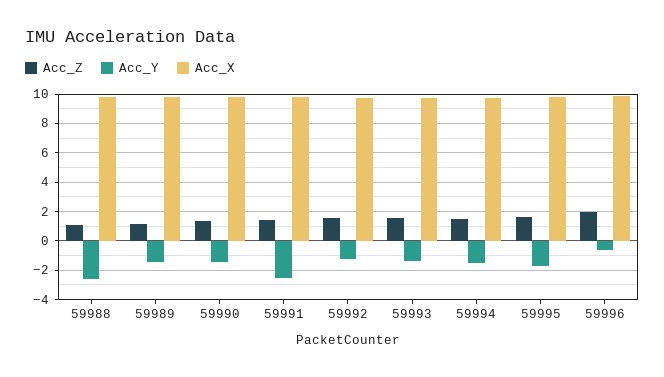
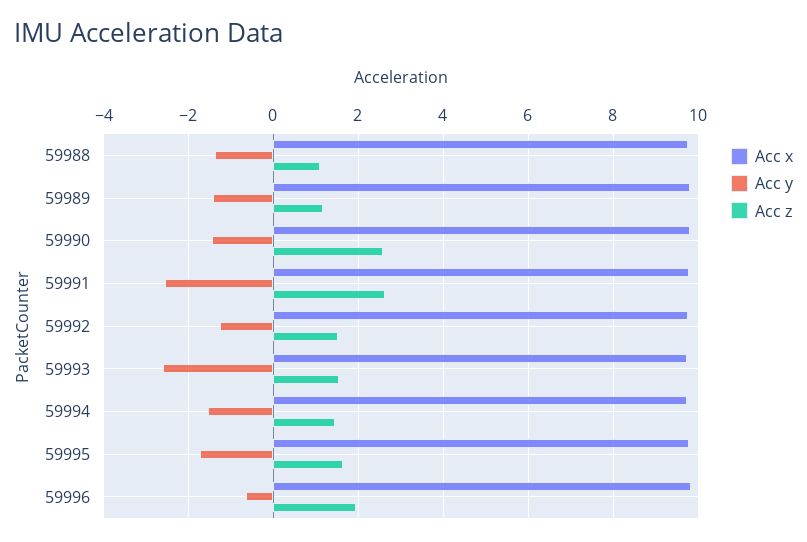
Acc_Y, 59988: -2.5 -> -1.4
Acc_Z, 59990: 1.5 -> 2.6
Acc_Z, 59991: 1.5 -> 2.6
Acc_Y, 59993: -1.5 -> -2.6

